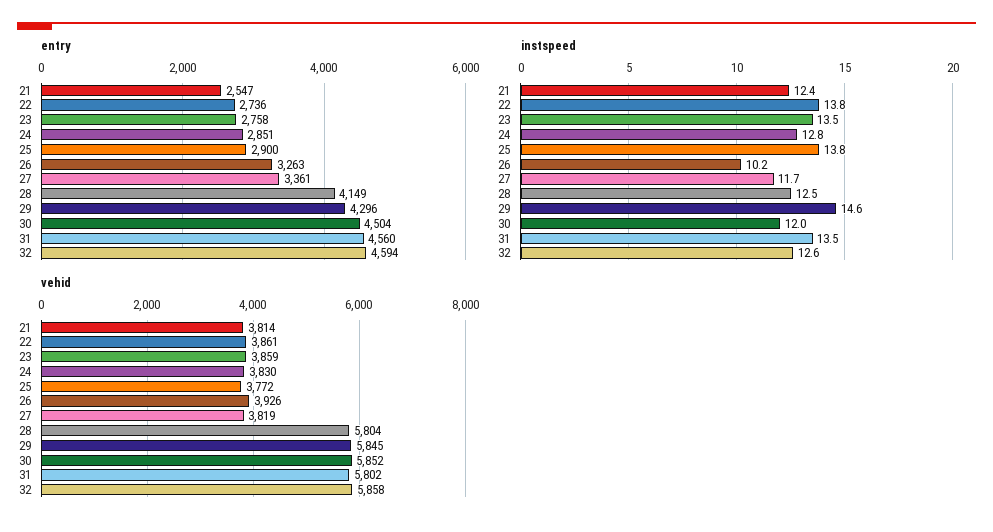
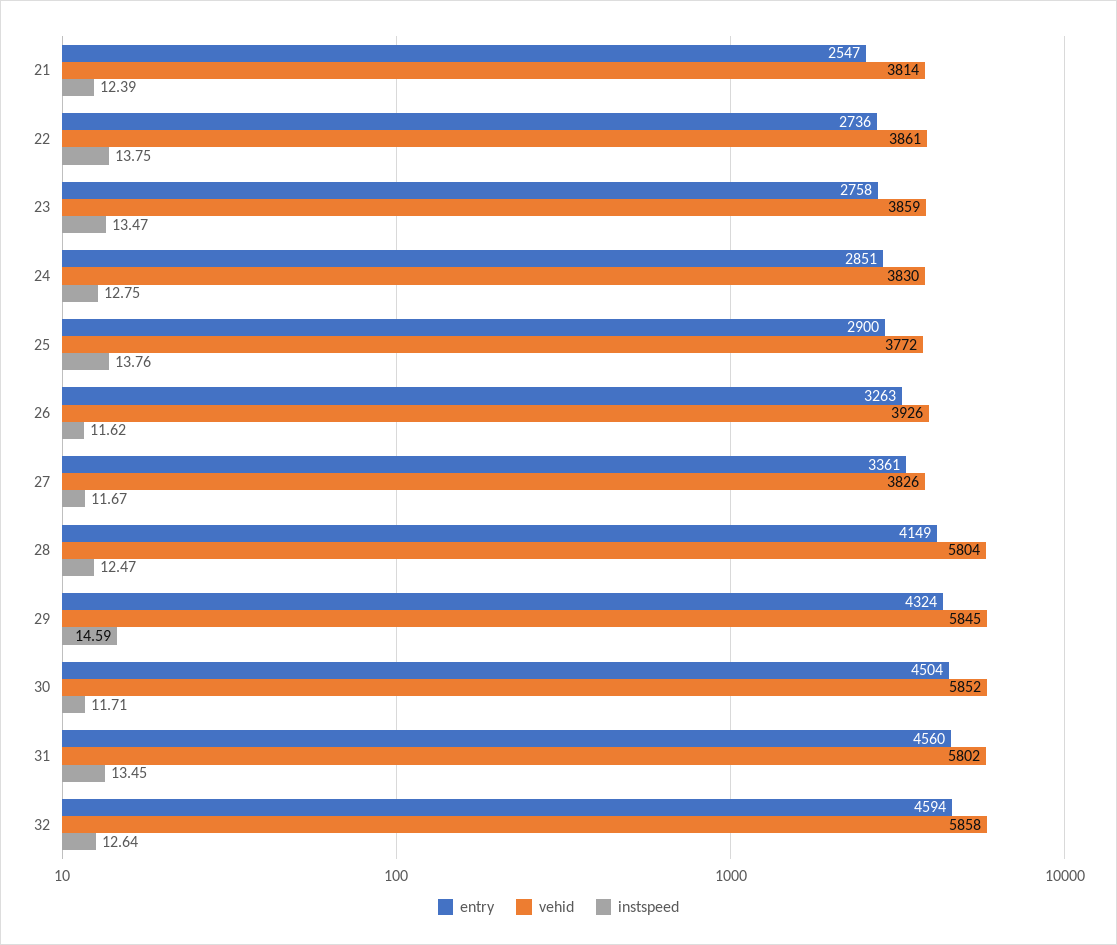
entry, 29: 4296 -> 4324
instspeed, 26: 10.2 -> 11.62
instspeed, 30: 12 -> 11.71
vehid, 27: 3819 -> 3826

